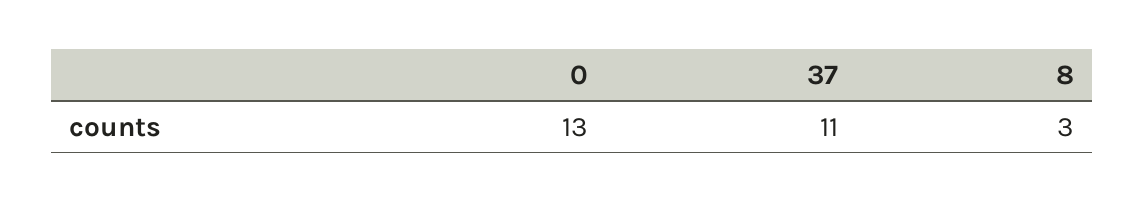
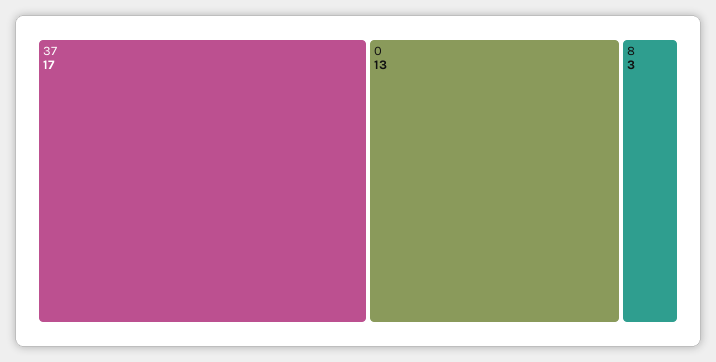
37: 11 -> 17

